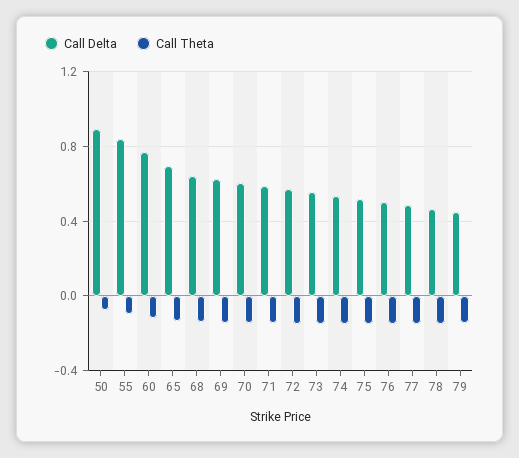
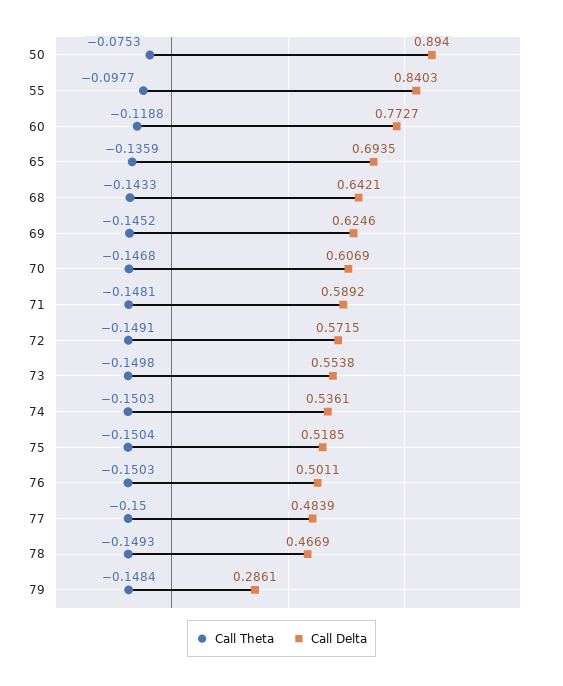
Call Delta, 79: 0.45 -> 0.2861

